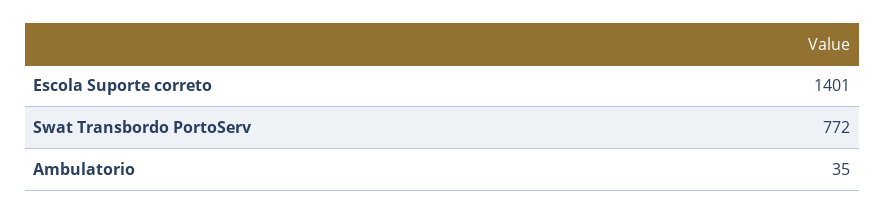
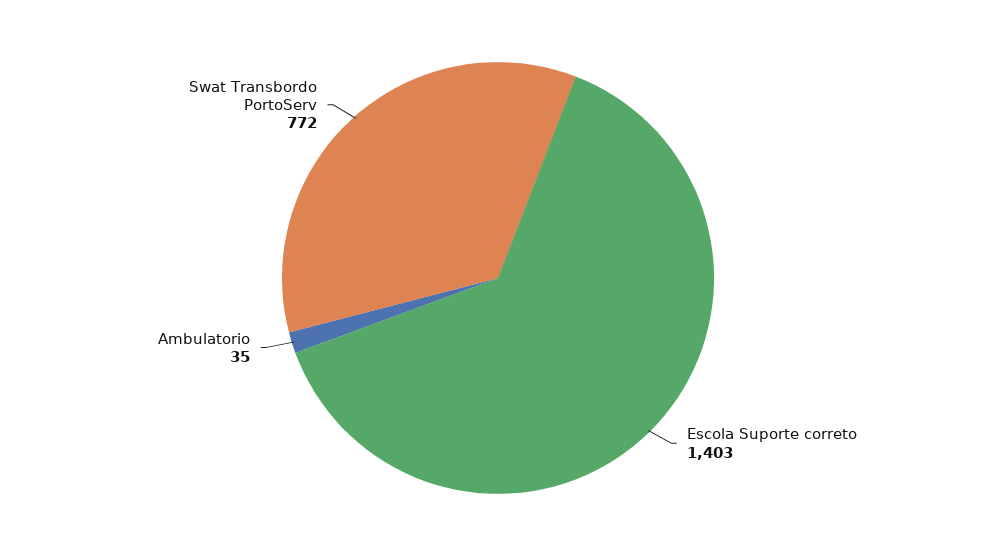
Escola Suporte correto: 1401 -> 1403

